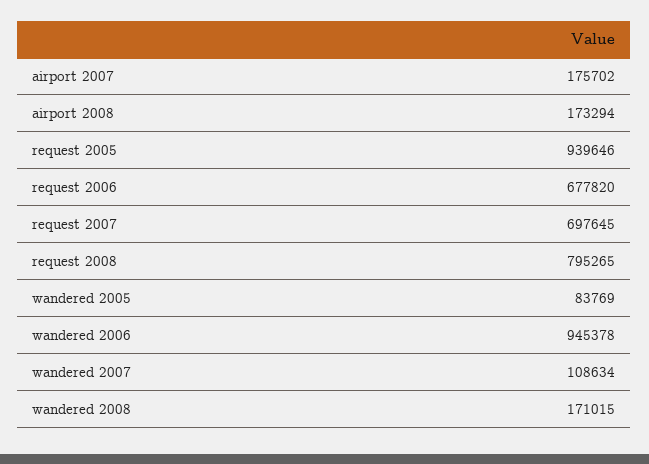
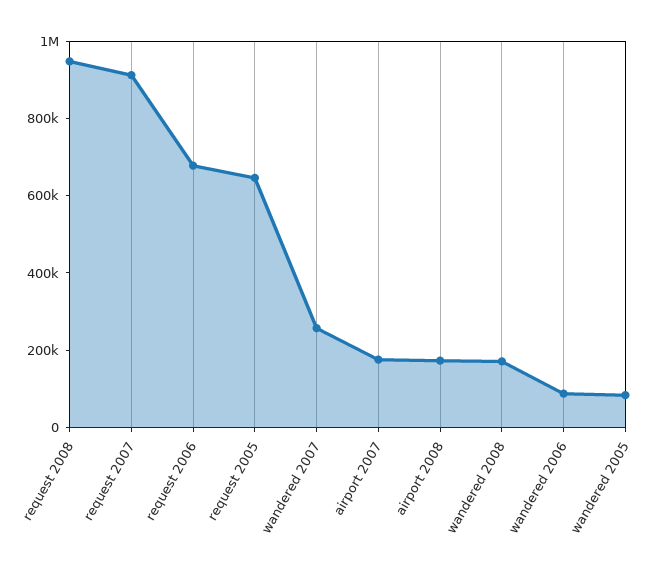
request 2005: 939646 -> 650000
request 2007: 697645 -> 900000
request 2008: 795265 -> 950000
wandered 2006: 945378 -> 100000
wandered 2007: 108634 -> 250000

